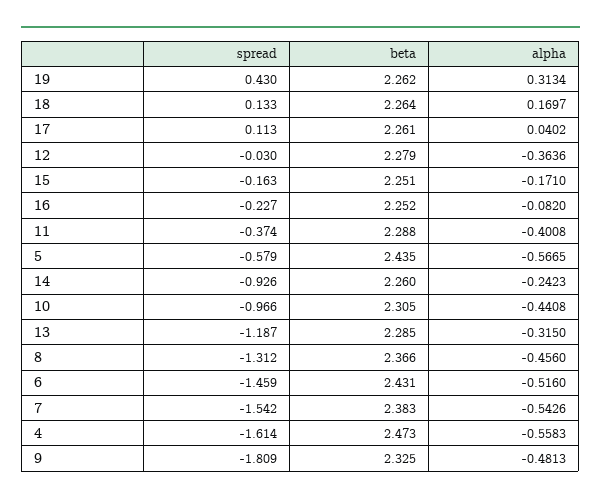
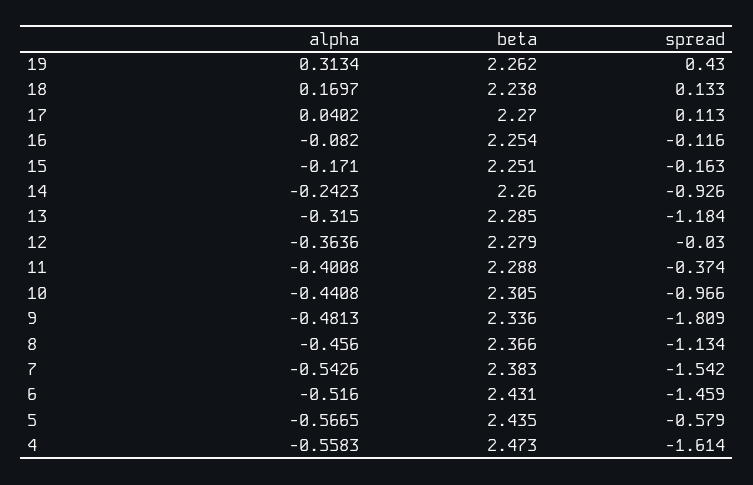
beta, 18: 2.264 -> 2.238
beta, 17: 2.261 -> 2.27
spread, 16: -0.227 -> -0.116
beta, 16: 2.252 -> 2.254
spread, 13: -1.187 -> -1.184
spread, 8: -1.312 -> -1.134
beta, 9: 2.325 -> 2.336

